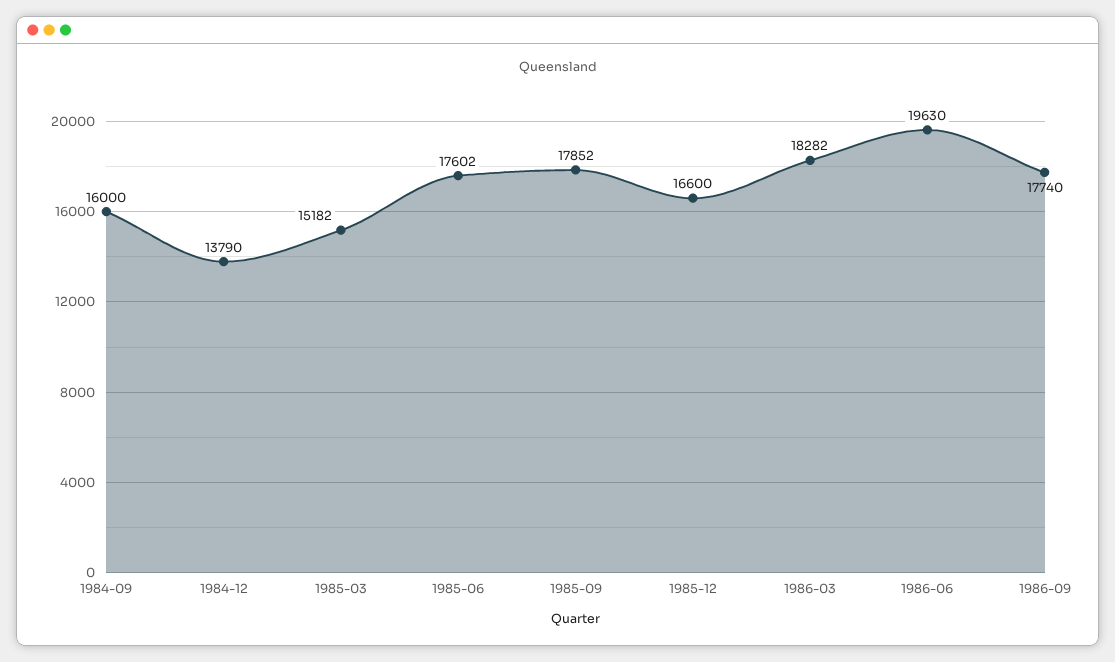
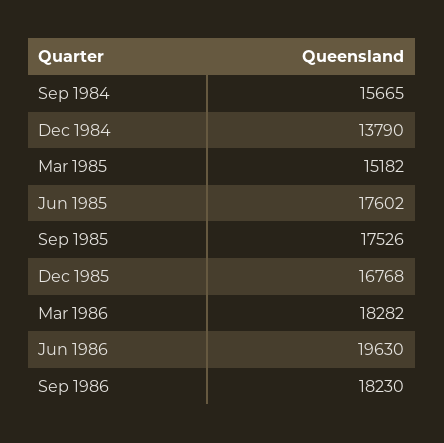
1984-09: 16000 -> 15665
1985-09: 17852 -> 17526
1985-12: 16600 -> 16768
1986-09: 17740 -> 18230

